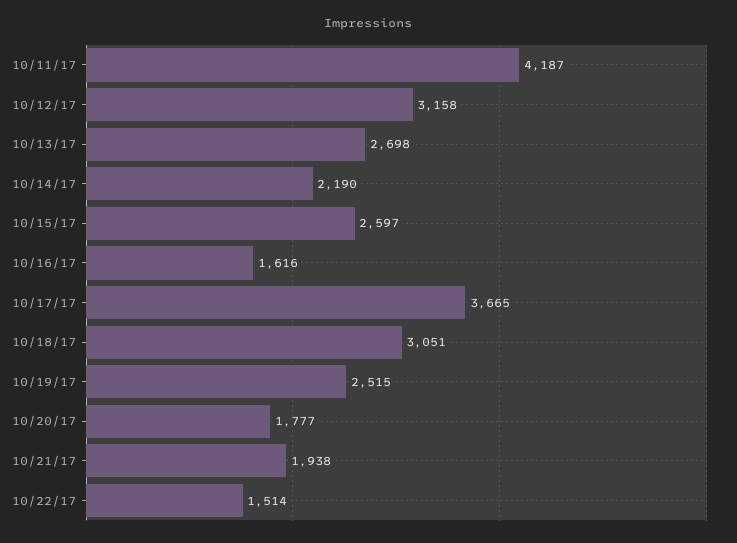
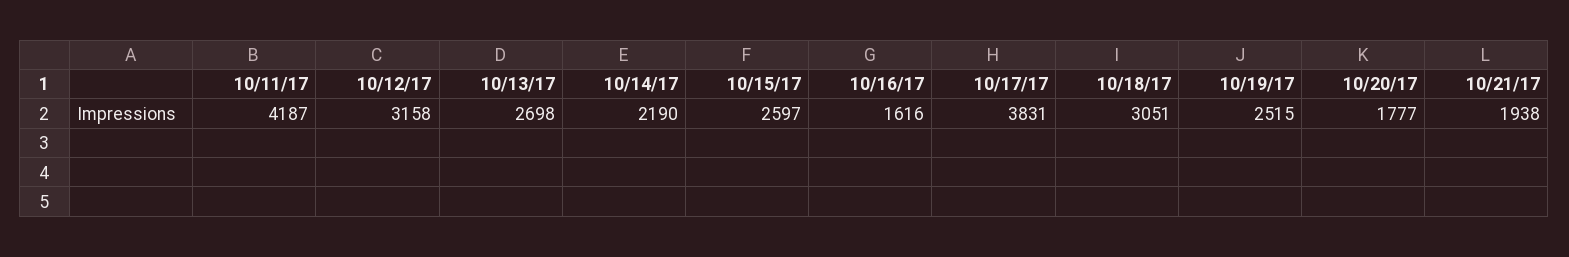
10/17/17: 3665 -> 3831
10/22/17: 1514 -> none

